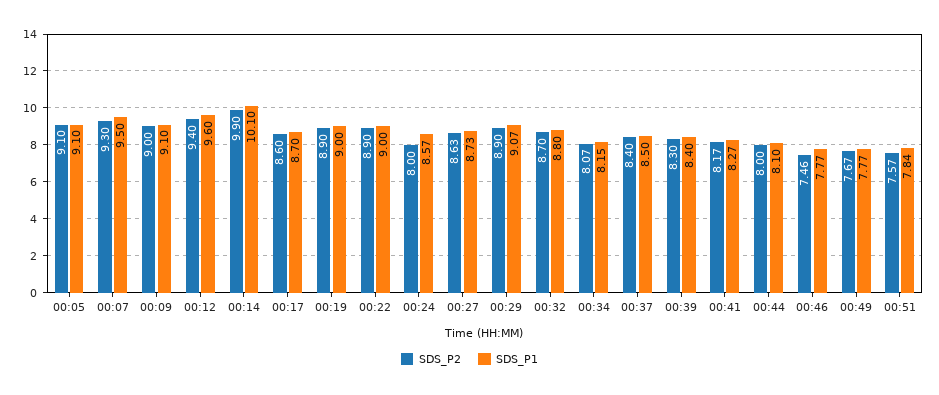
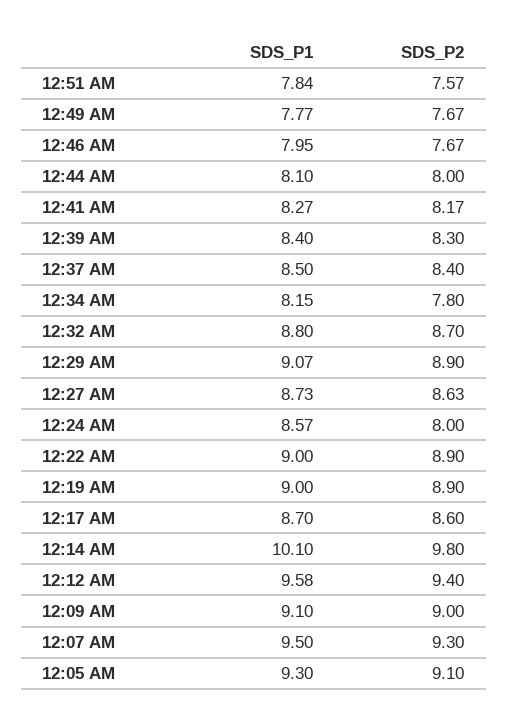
SDS_P1, 00:05: 9.1 -> 9.3
SDS_P1, 00:12: 9.6 -> 9.58
SDS_P2, 00:14: 9.9 -> 9.8
SDS_P2, 00:34: 8.07 -> 7.8
SDS_P2, 00:46: 7.46 -> 7.67
SDS_P1, 00:46: 7.77 -> 7.95

